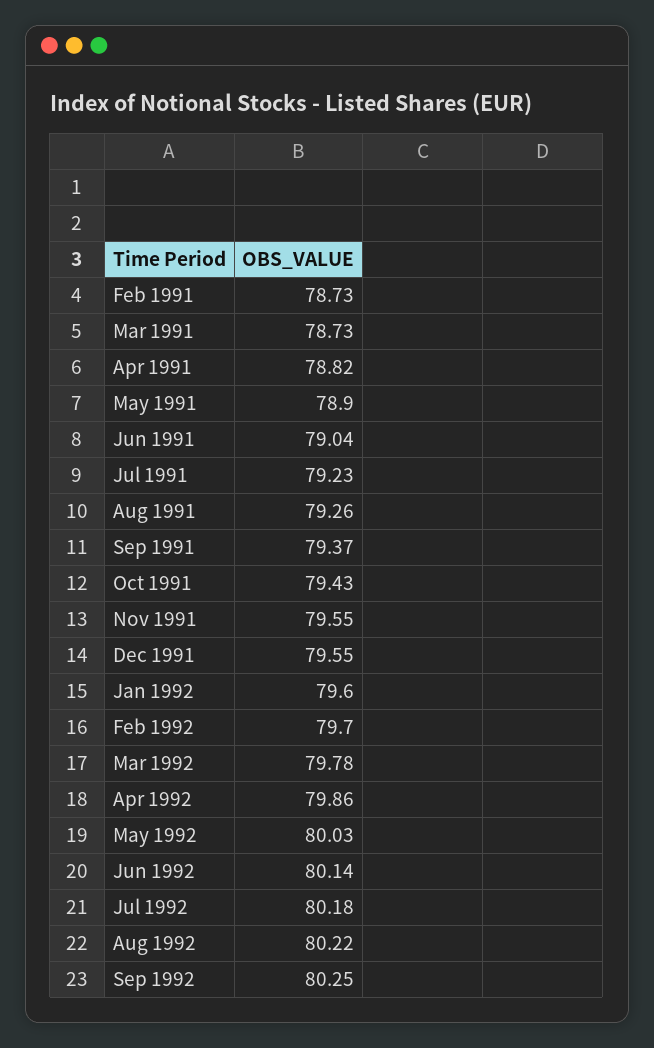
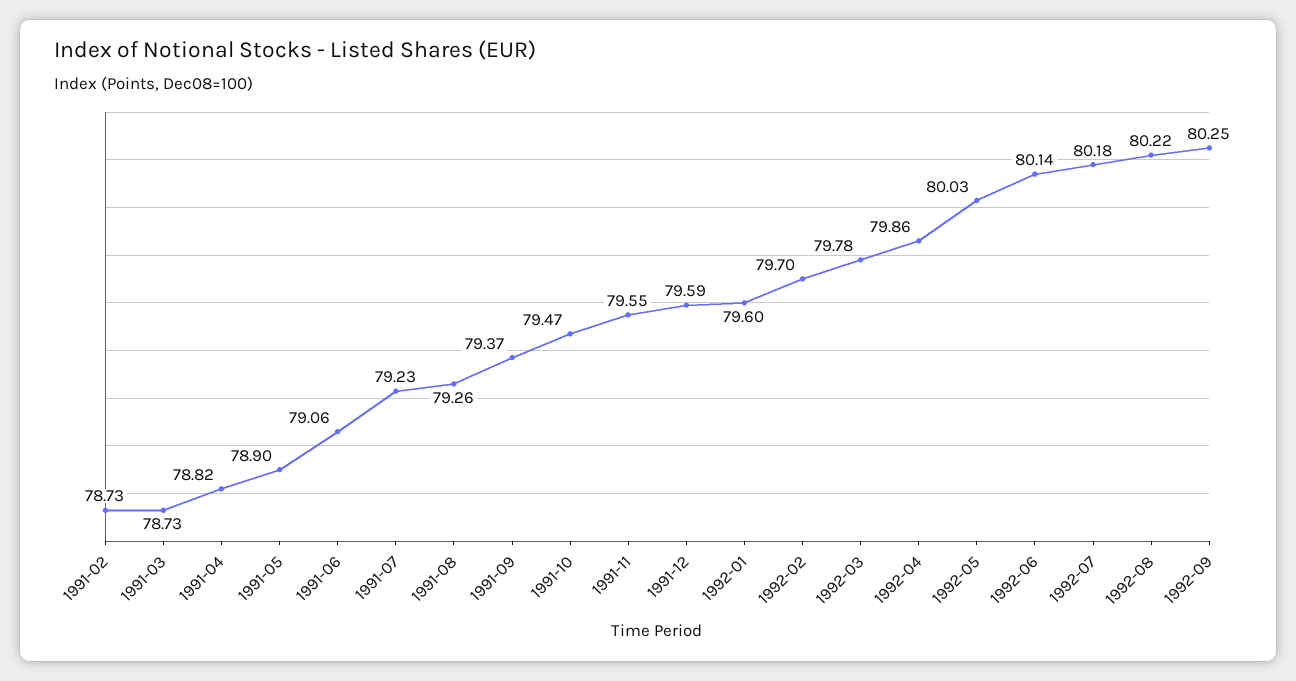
Jun 1991: 79.04 -> 79.06
Oct 1991: 79.43 -> 79.47
Dec 1991: 79.55 -> 79.59

